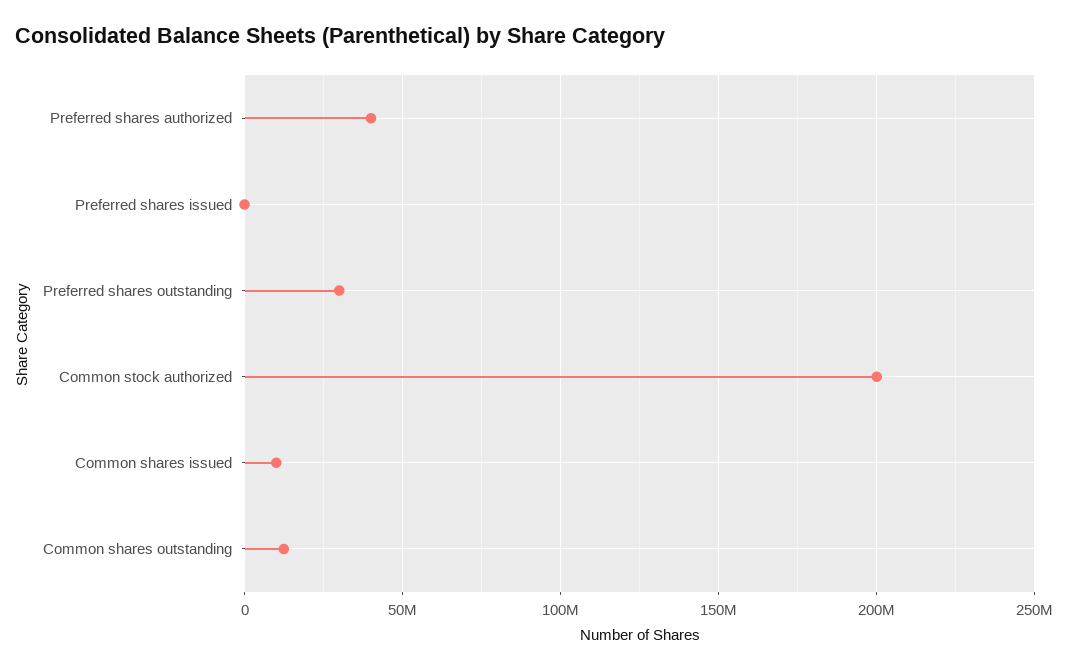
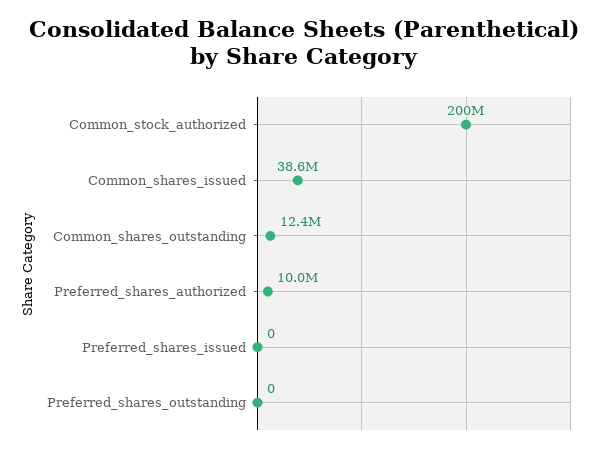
Preferred shares authorized: 40000000 -> 10000000
Preferred shares outstanding: 30000000 -> 0
Common shares issued: 10000000 -> 38600000

